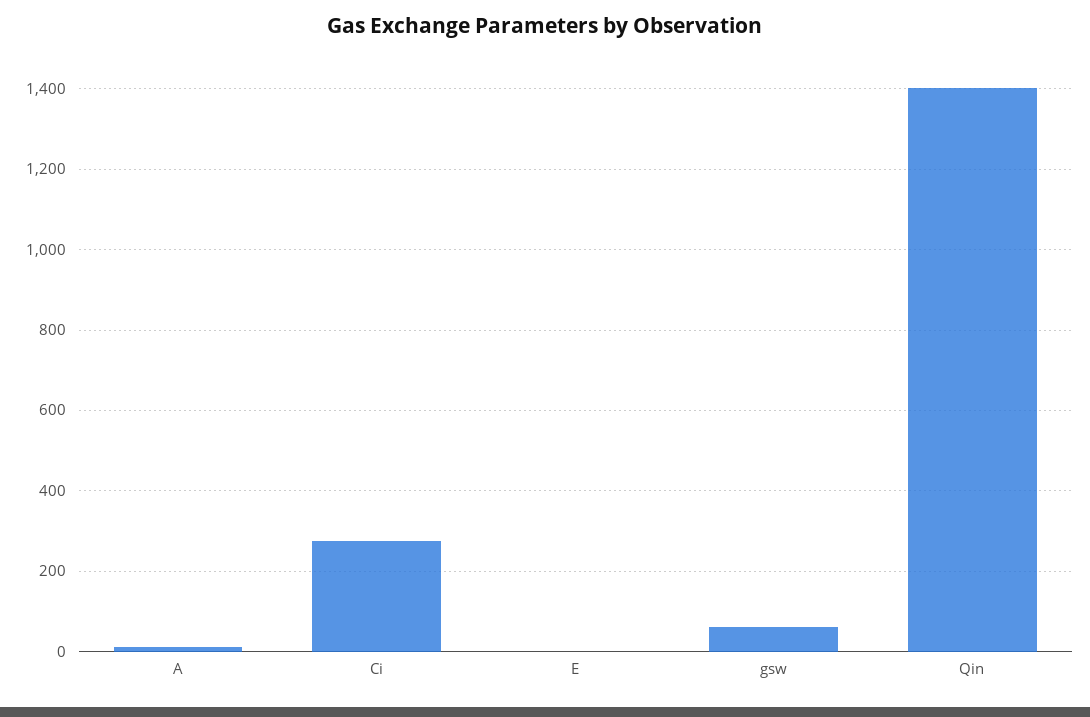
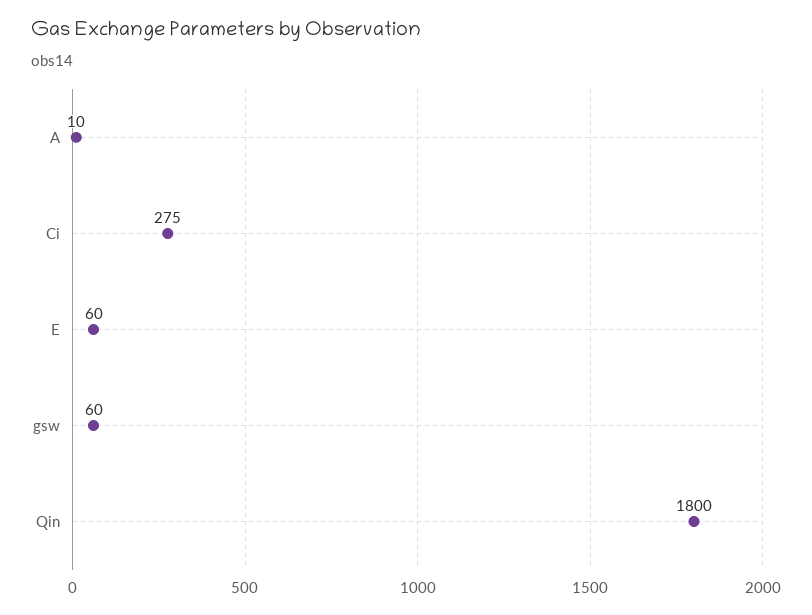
E: 0 -> 60
Qin: 1400 -> 1800

